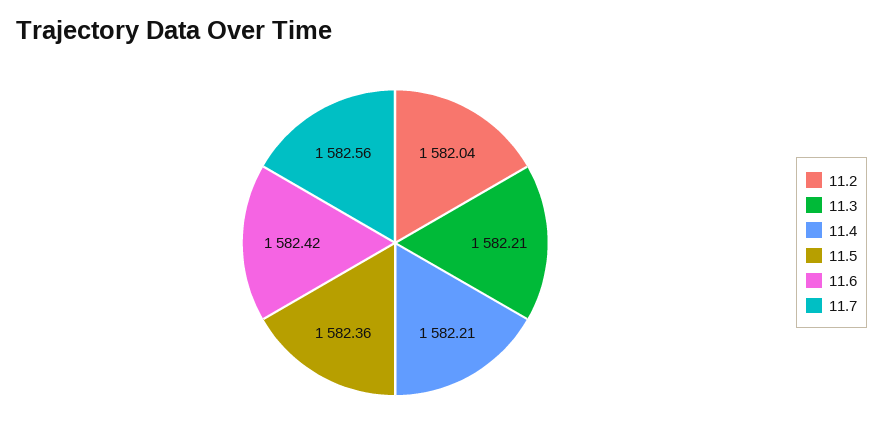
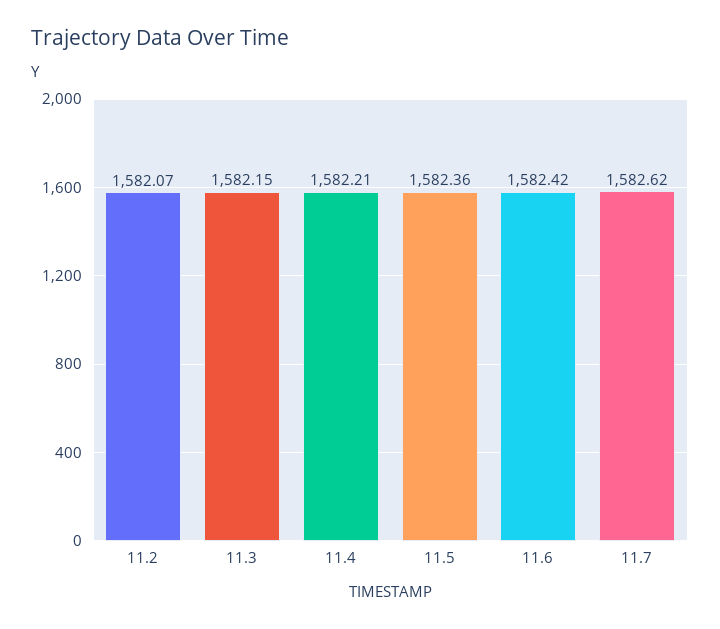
11.2: 1582.04 -> 1582.07
11.3: 1582.21 -> 1582.15
11.7: 1582.56 -> 1582.62

